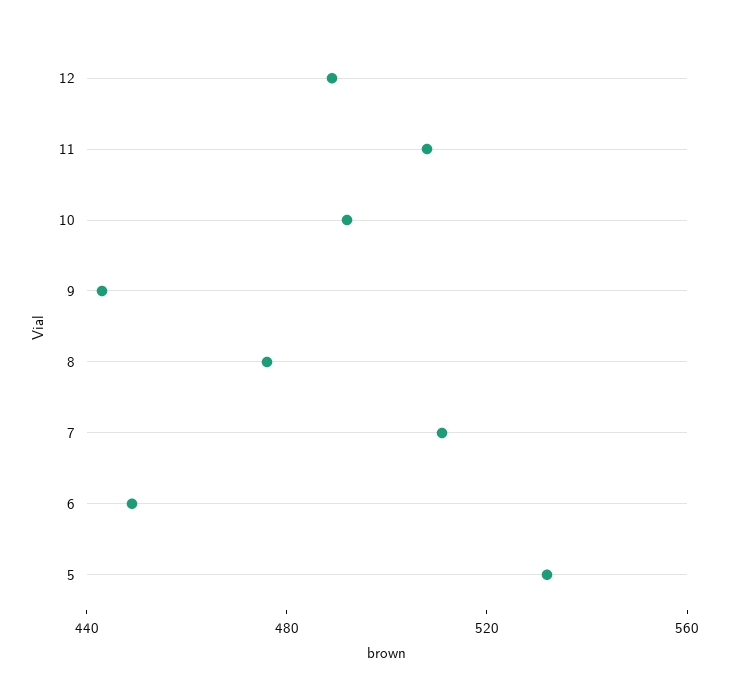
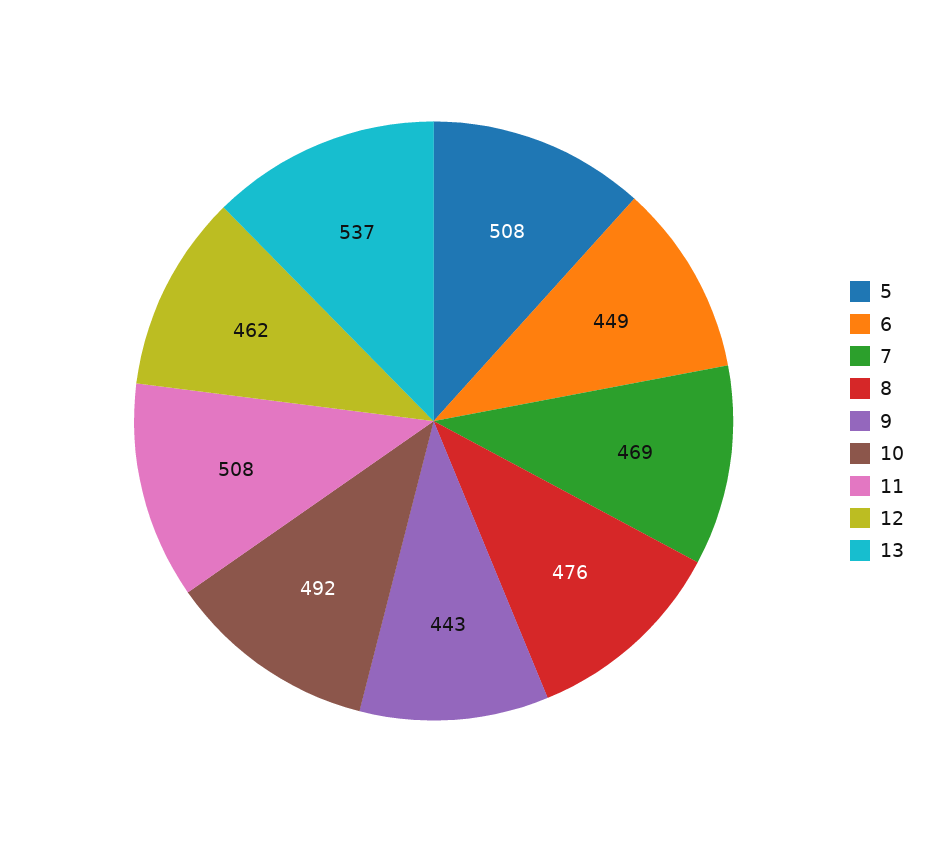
12: 490 -> 462
7: 510 -> 469
5: 530 -> 508
13: none -> 537

